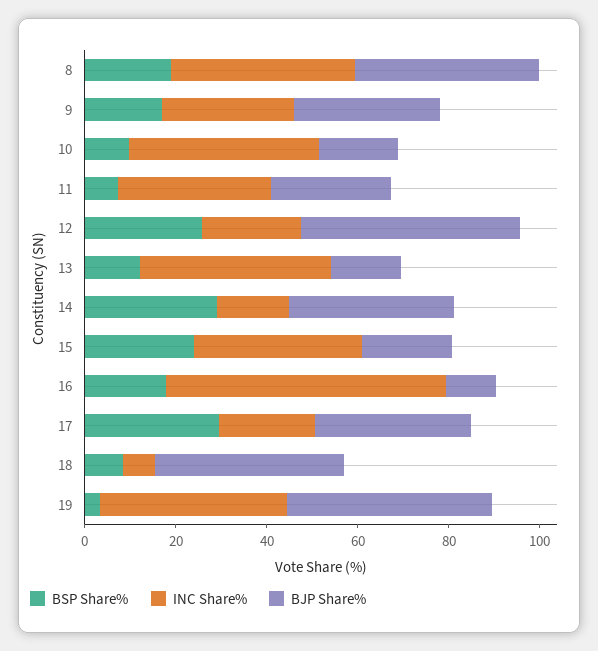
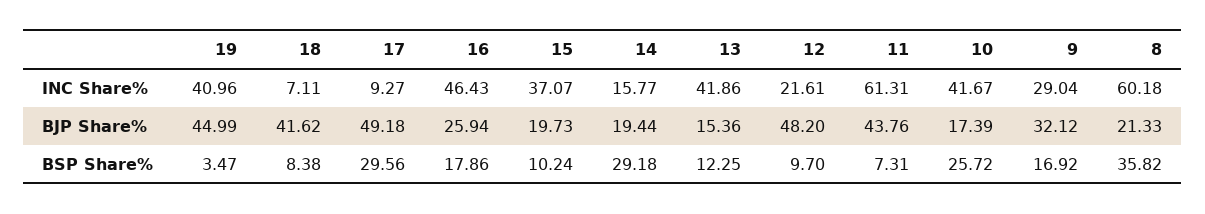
BSP Share%, 8: 20 -> 35.82
INC Share%, 8: 40 -> 60.18
BJP Share%, 8: 40 -> 21.33
BSP Share%, 10: 10 -> 25.72
INC Share%, 11: 35 -> 61.31
BJP Share%, 11: 25 -> 43.76
BSP Share%, 12: 25 -> 9.7
BJP Share%, 14: 35 -> 19.44
BSP Share%, 15: 25 -> 10.24
INC Share%, 16: 60 -> 46.43
BJP Share%, 16: 10 -> 25.94
INC Share%, 17: 20 -> 9.27
BJP Share%, 17: 35 -> 49.18

